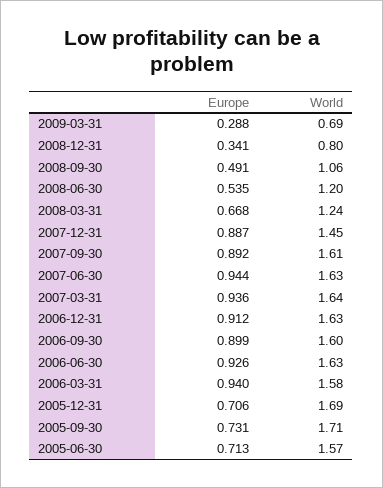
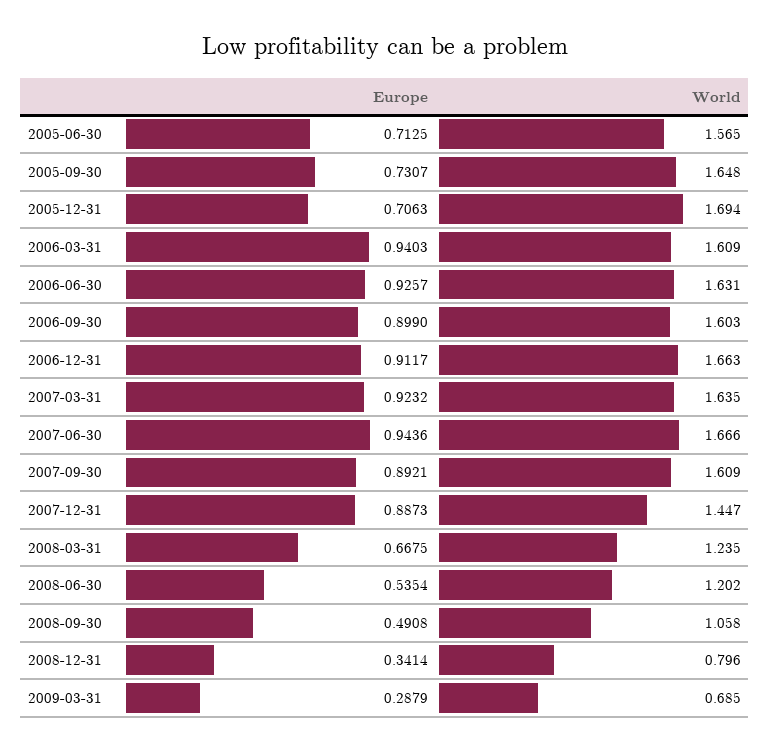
World, 2007-06-30: 1.63 -> 1.666
Europe, 2007-03-31: 0.936 -> 0.9232
World, 2006-12-31: 1.63 -> 1.663
World, 2006-03-31: 1.58 -> 1.609
World, 2005-09-30: 1.71 -> 1.648

